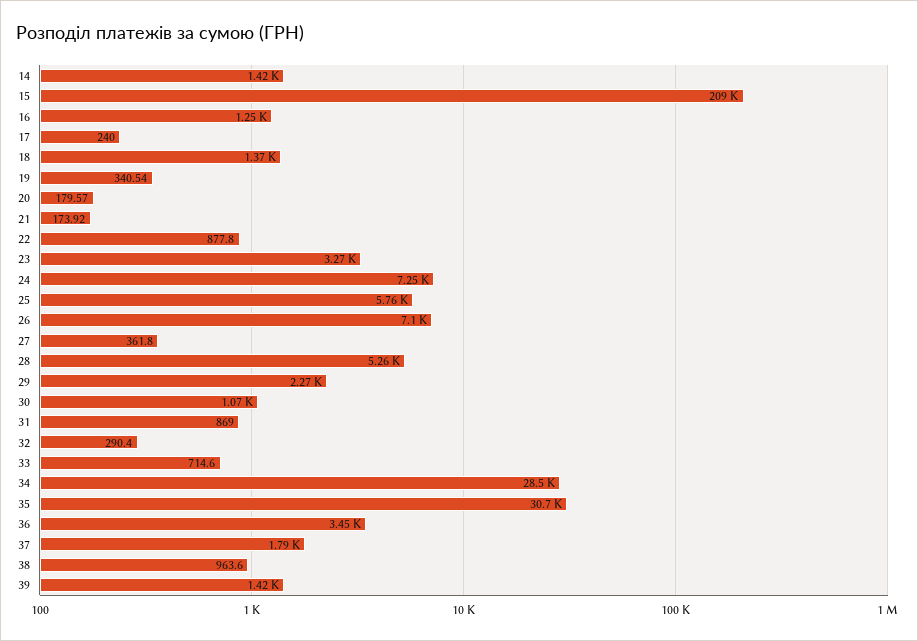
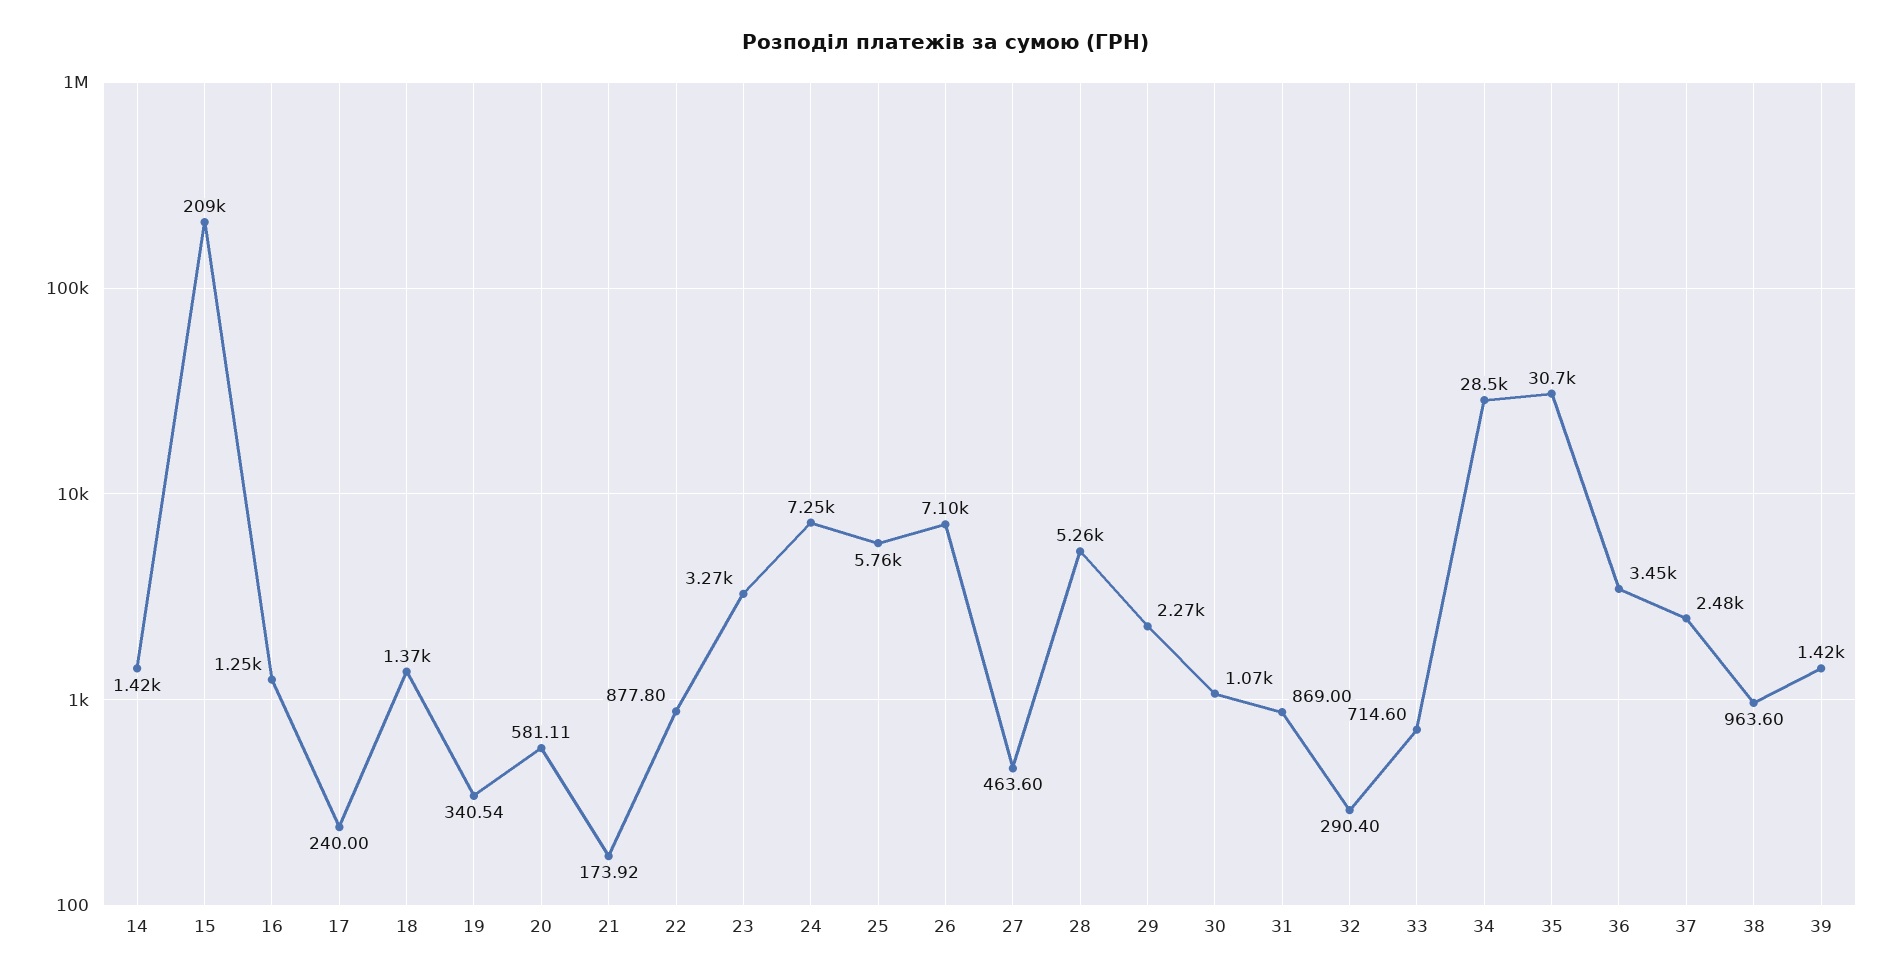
20: 179.57 -> 581.11
27: 361.8 -> 463.6
37: 1790 -> 2480

